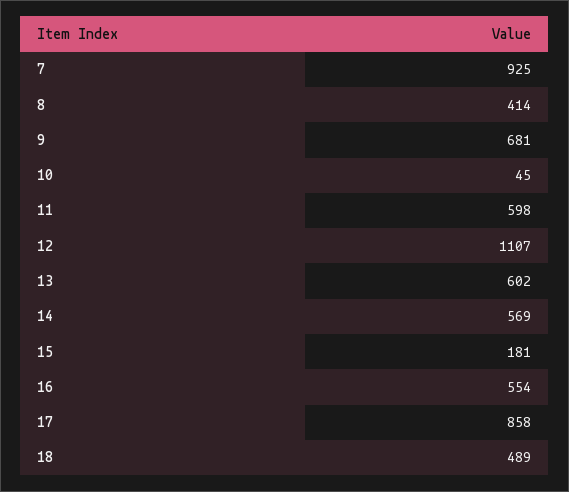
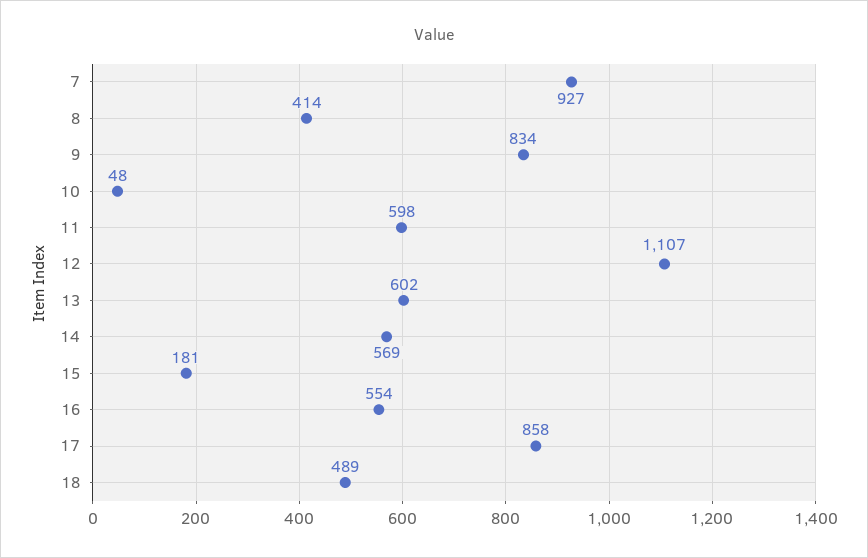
7: 925 -> 927
9: 681 -> 834
10: 45 -> 48

